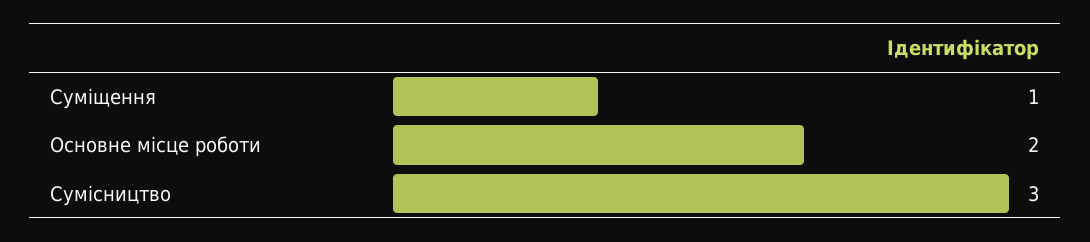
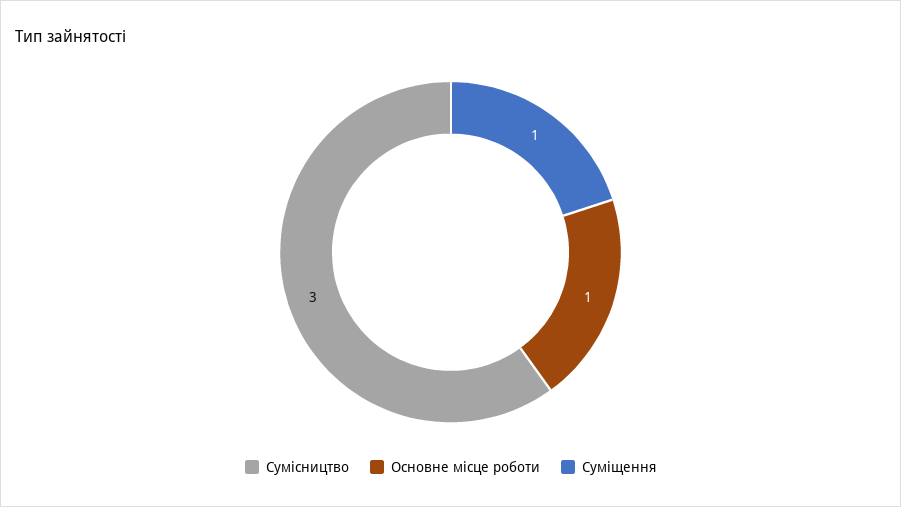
Основне місце роботи: 2 -> 1

